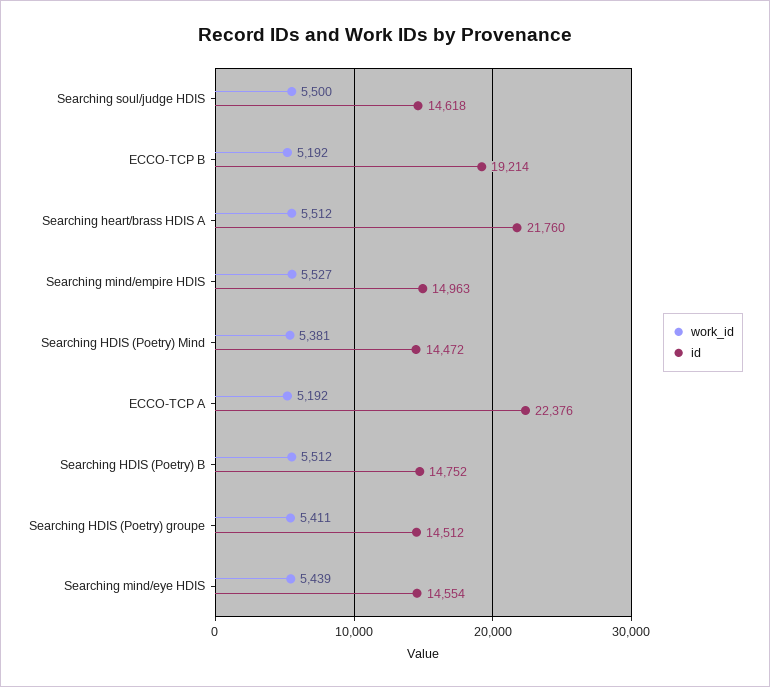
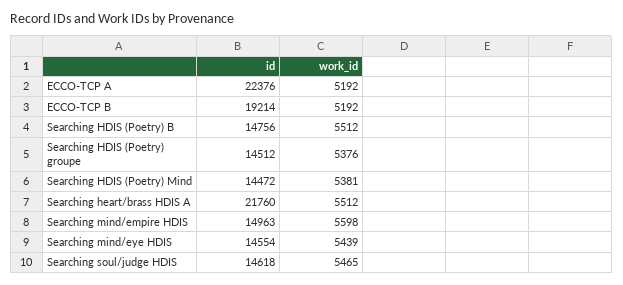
work_id, Searching soul/judge HDIS: 5500 -> 5465
work_id, Searching mind/empire HDIS: 5527 -> 5598
id, Searching HDIS (Poetry) B: 14752 -> 14756
work_id, Searching HDIS (Poetry) groupe: 5411 -> 5376

